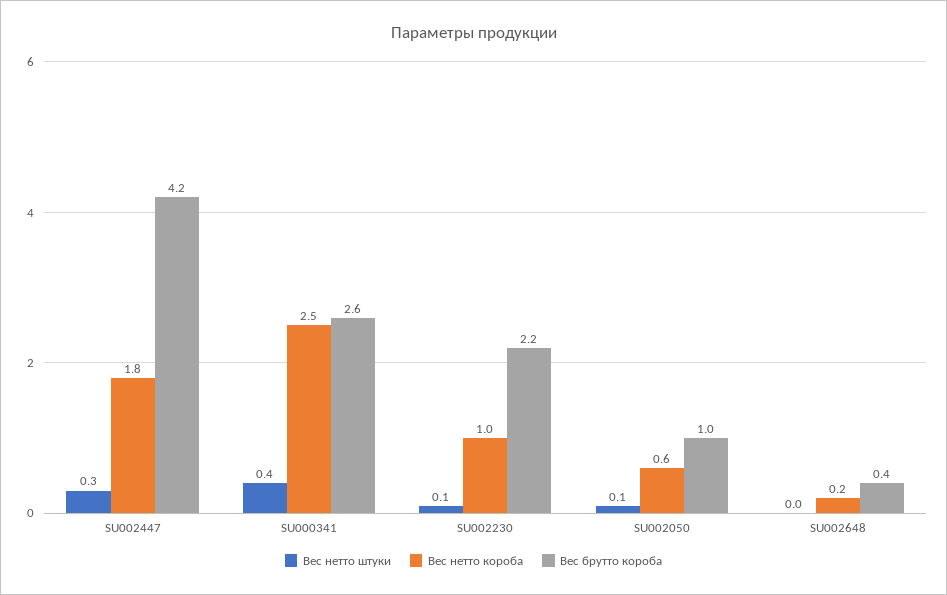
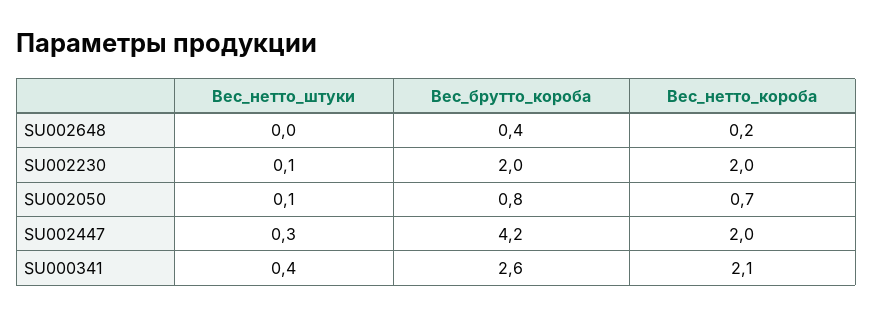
Вес нетто короба, SU002447: 1.8 -> 2
Вес нетто короба, SU000341: 2.5 -> 2.1
Вес нетто короба, SU002230: 1 -> 2
Вес брутто короба, SU002230: 2.2 -> 2
Вес нетто короба, SU002050: 0.6 -> 0.7
Вес брутто короба, SU002050: 1 -> 0.8

